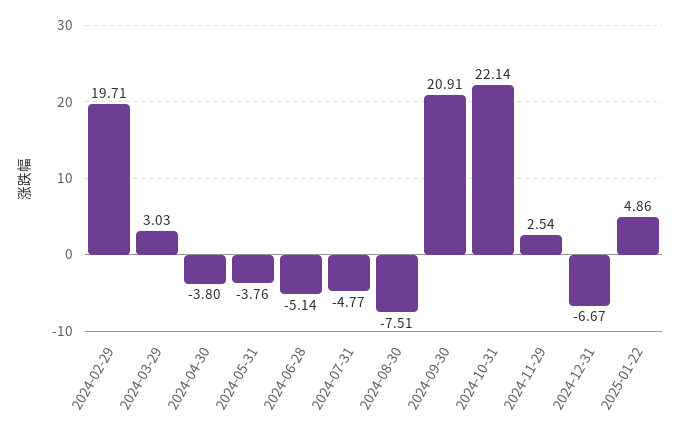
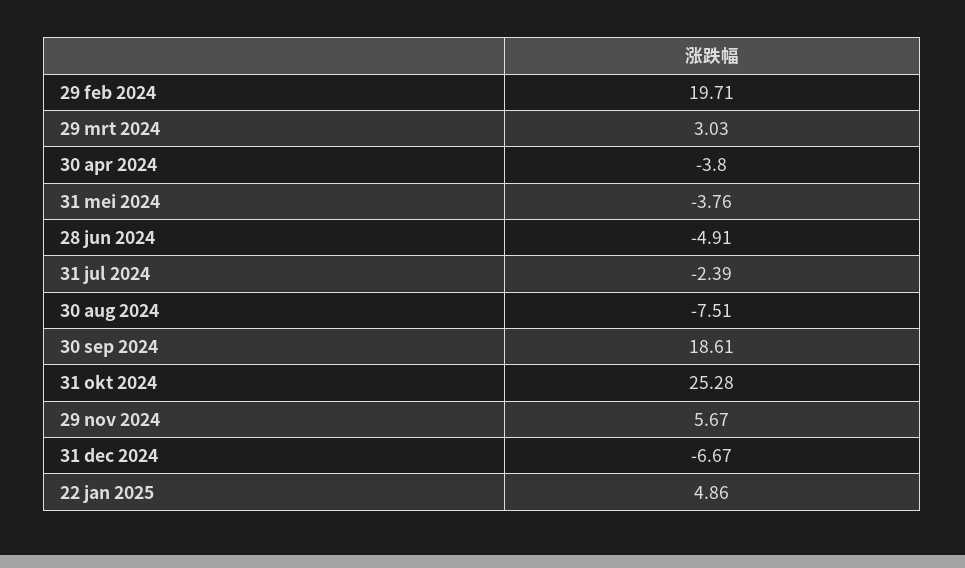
2024-06-28: -5.14 -> -4.91
2024-07-31: -4.77 -> -2.39
2024-09-30: 20.91 -> 18.61
2024-10-31: 22.14 -> 25.28
2024-11-29: 2.54 -> 5.67

